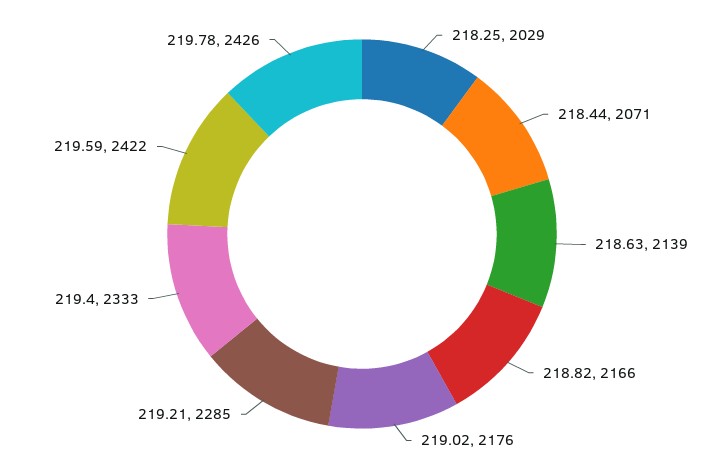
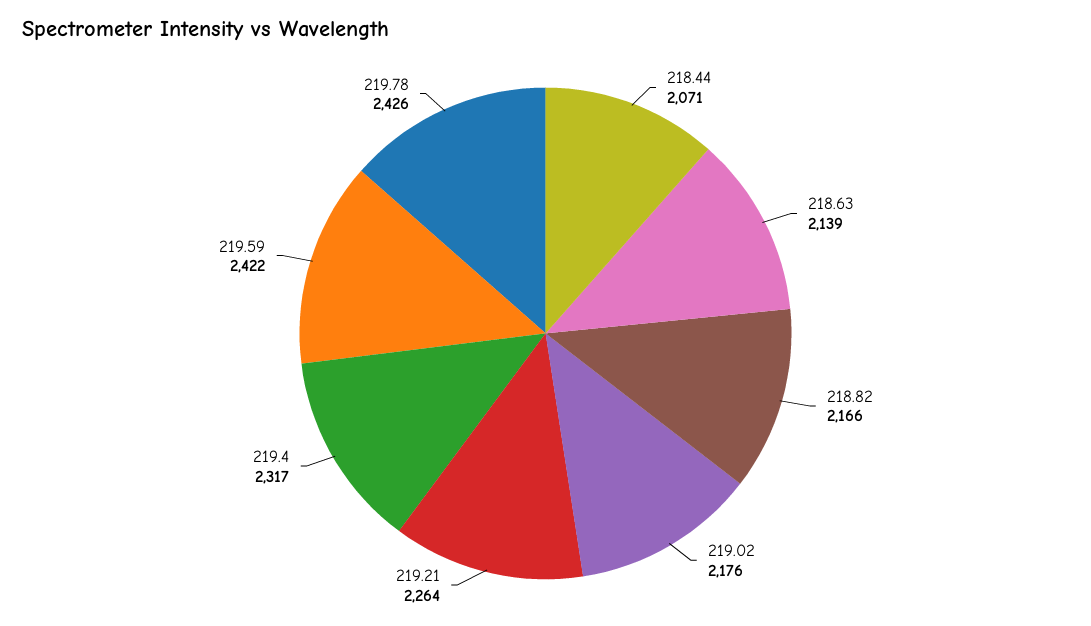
218.25: 2029 -> none
219.21: 2285 -> 2264
219.4: 2333 -> 2317

